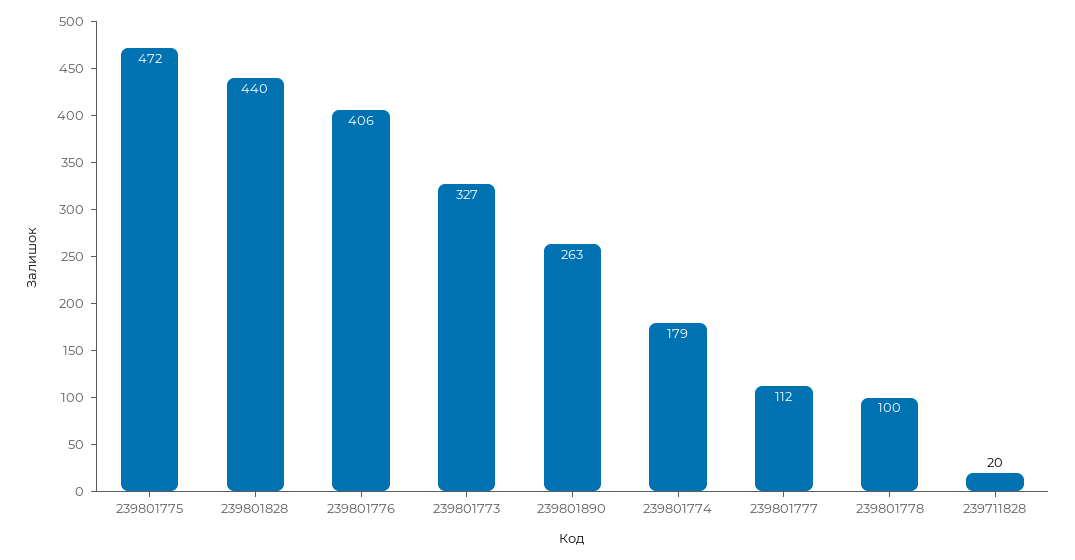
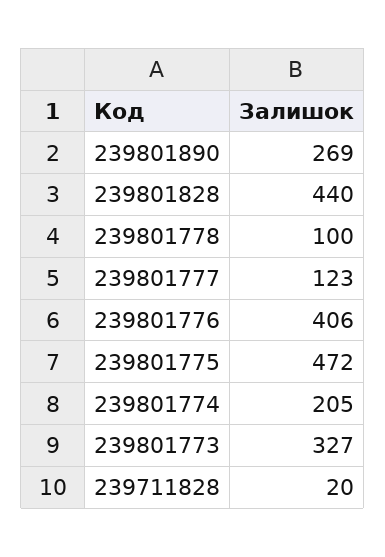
239801890: 263 -> 269
239801774: 179 -> 205
239801777: 112 -> 123

